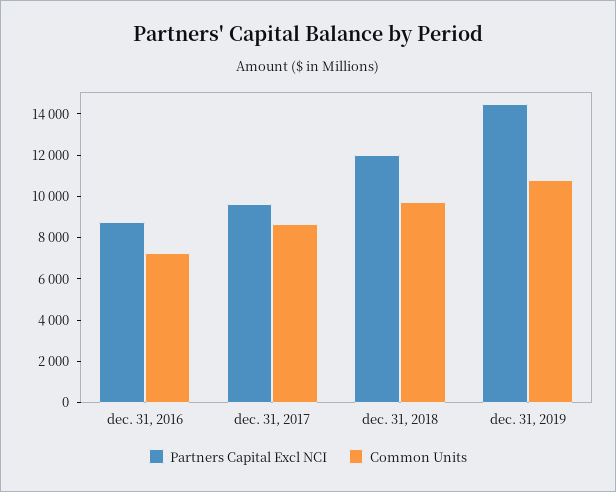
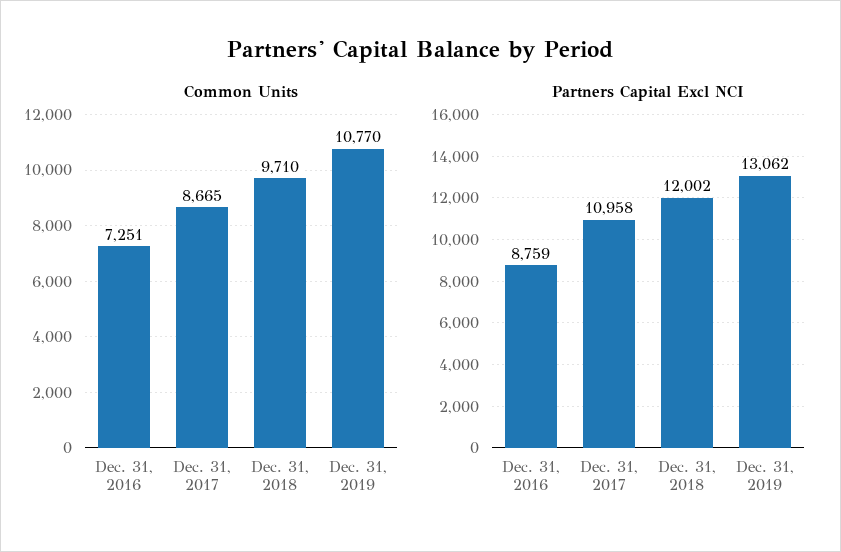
Partners Capital Excl NCI, dec. 31, 2017: 9500 -> 10958
Partners Capital Excl NCI, dec. 31, 2019: 14500 -> 13062

